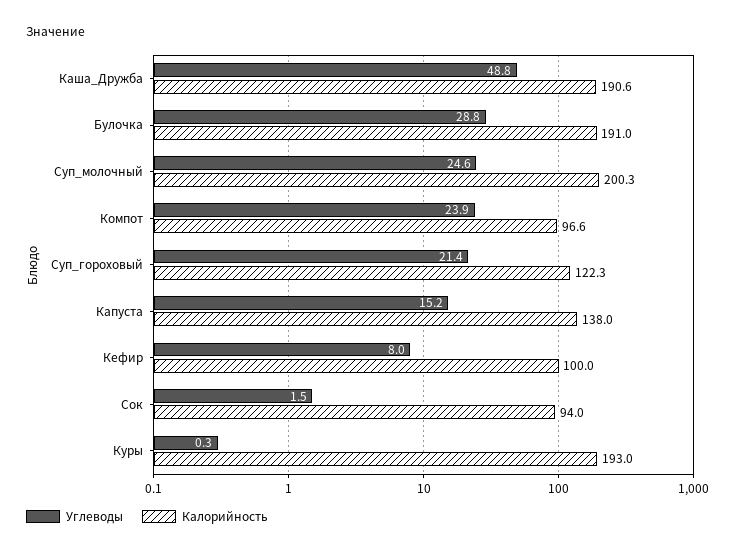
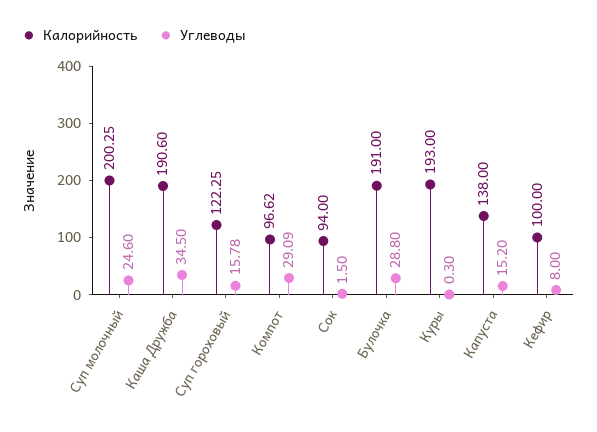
Углеводы, Каша_Дружба: 48.8 -> 34.5
Углеводы, Компот: 23.9 -> 29.09
Углеводы, Суп_гороховый: 21.4 -> 15.78

